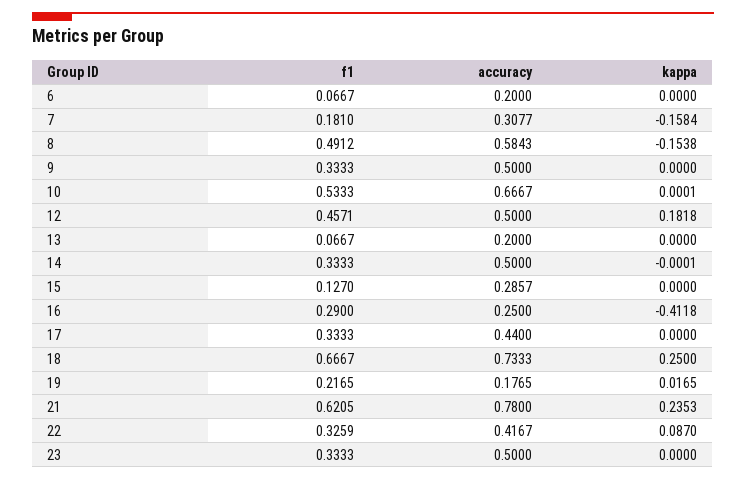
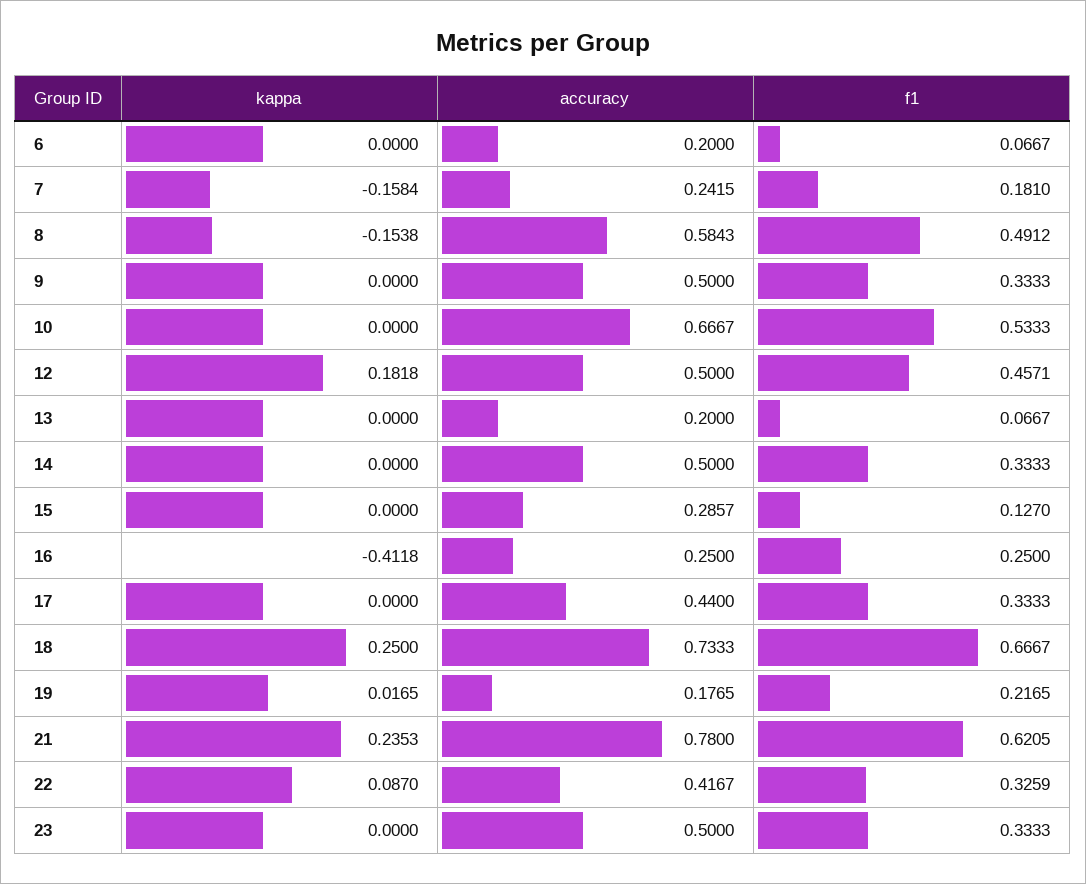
accuracy, 7: 0.3077 -> 0.2415
kappa, 10: 0.0001 -> 0
kappa, 14: -0.0001 -> 0
f1, 16: 0.29 -> 0.25

